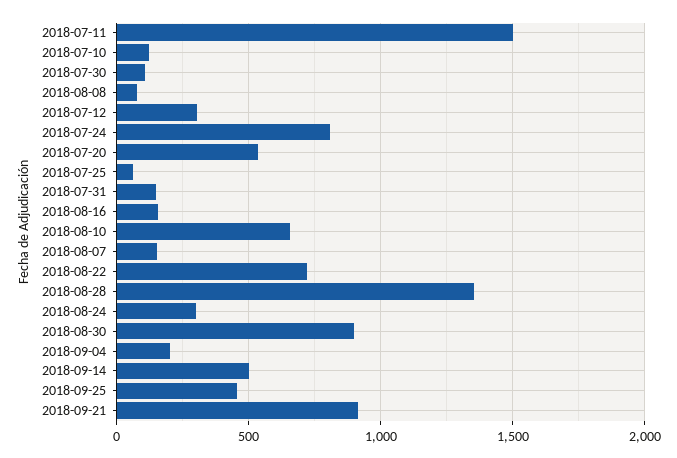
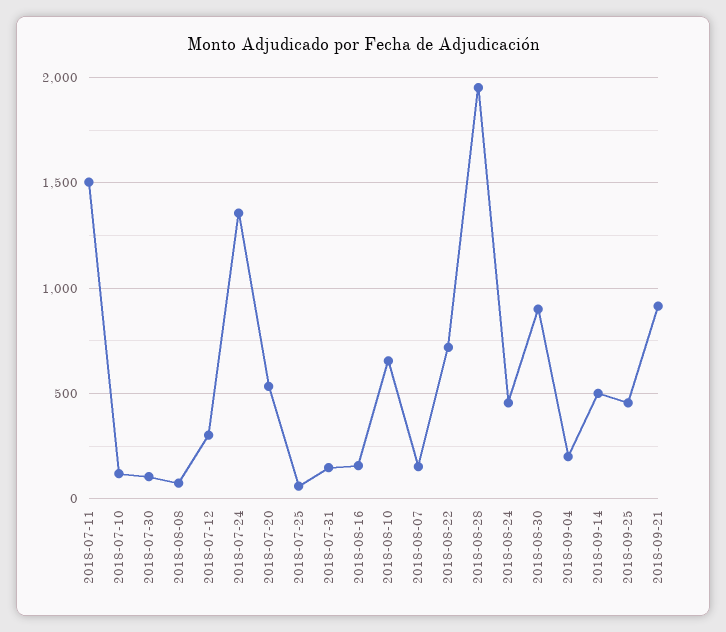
2018-07-24: 800 -> 1350
2018-08-28: 1350 -> 1950
2018-08-24: 300 -> 450

